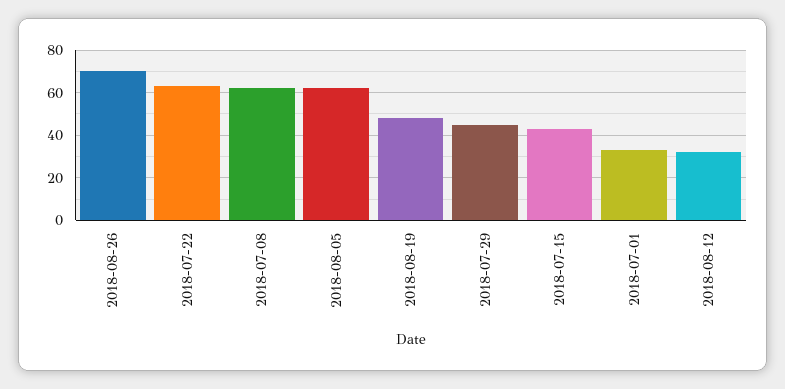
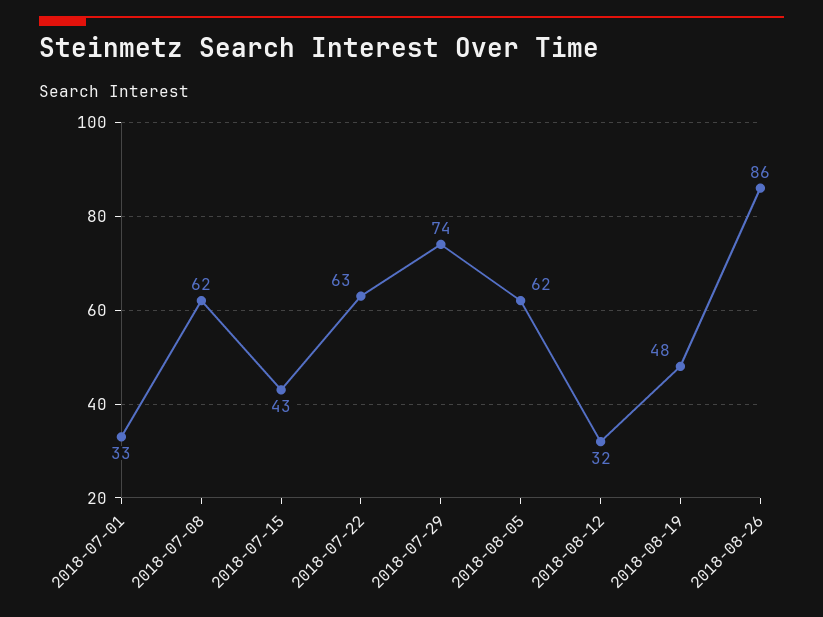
2018-08-26: 70 -> 86
2018-07-29: 45 -> 74

